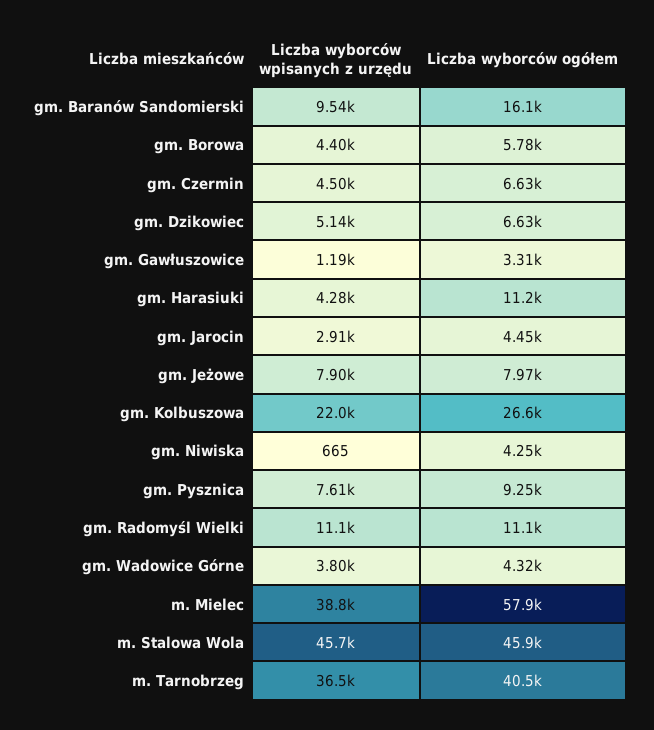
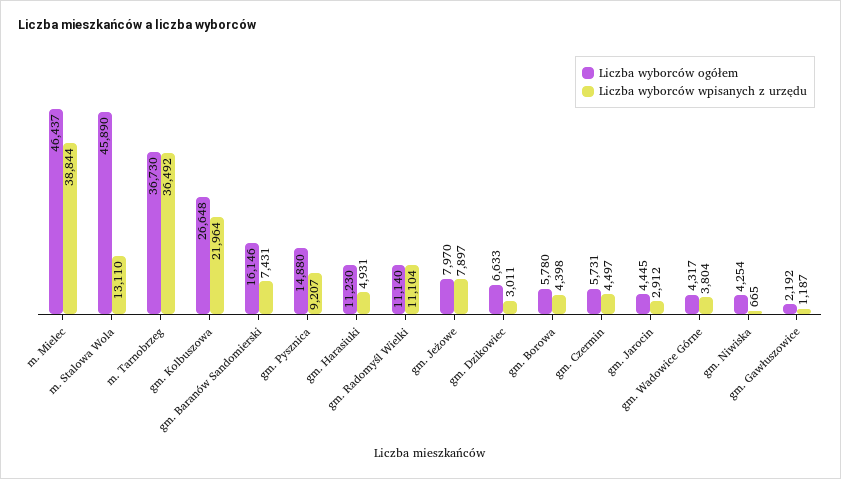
Liczba wyborców wpisanych z urzędu, gm. Baranów Sandomierski: 9540 -> 7431
Liczba wyborców ogółem, gm. Czermin: 6630 -> 5731
Liczba wyborców wpisanych z urzędu, gm. Dzikowiec: 5140 -> 3011
Liczba wyborców ogółem, gm. Gawłuszowice: 3310 -> 2192
Liczba wyborców wpisanych z urzędu, gm. Harasiuki: 4280 -> 4931
Liczba wyborców wpisanych z urzędu, gm. Pysznica: 7610 -> 9207
Liczba wyborców ogółem, gm. Pysznica: 9250 -> 14880
Liczba wyborców ogółem, m. Mielec: 57900 -> 46437
Liczba wyborców wpisanych z urzędu, m. Stalowa Wola: 45700 -> 13110
Liczba wyborców ogółem, m. Tarnobrzeg: 40500 -> 36730

